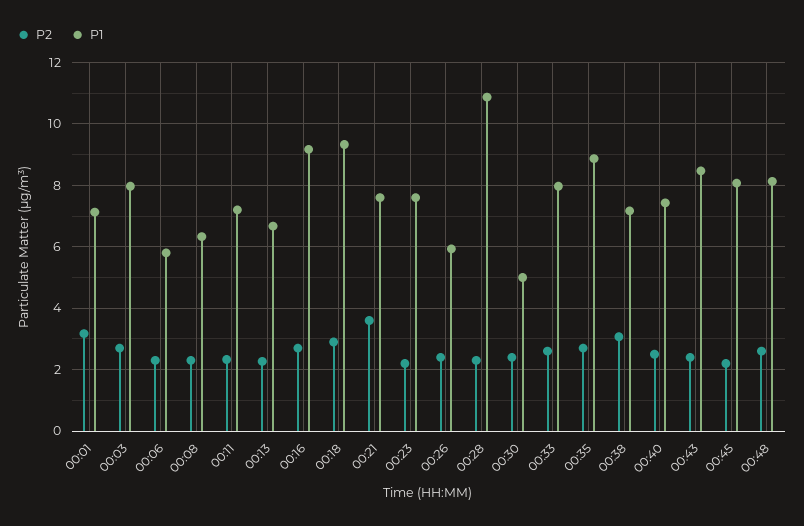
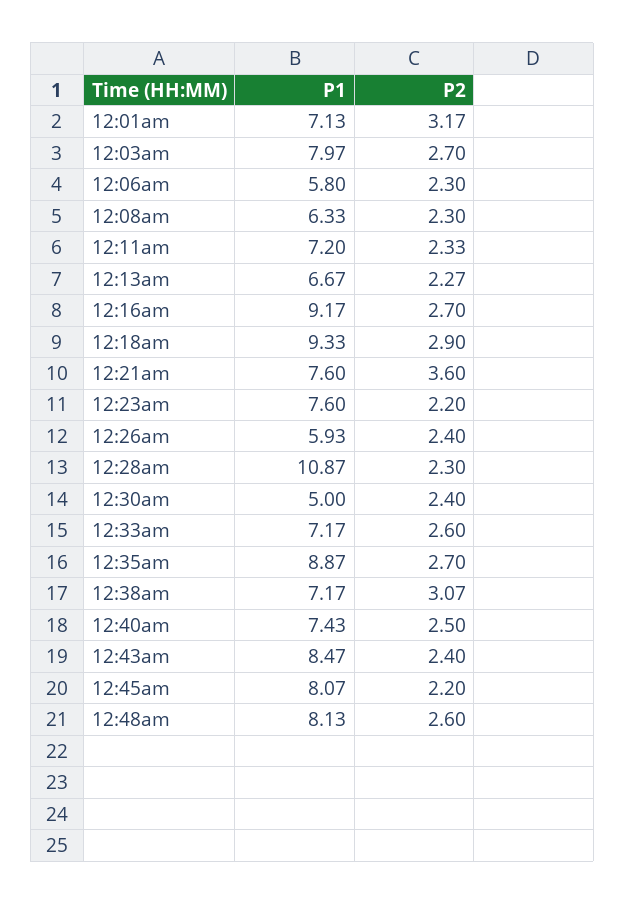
P1, 00:33: 8 -> 7.17

